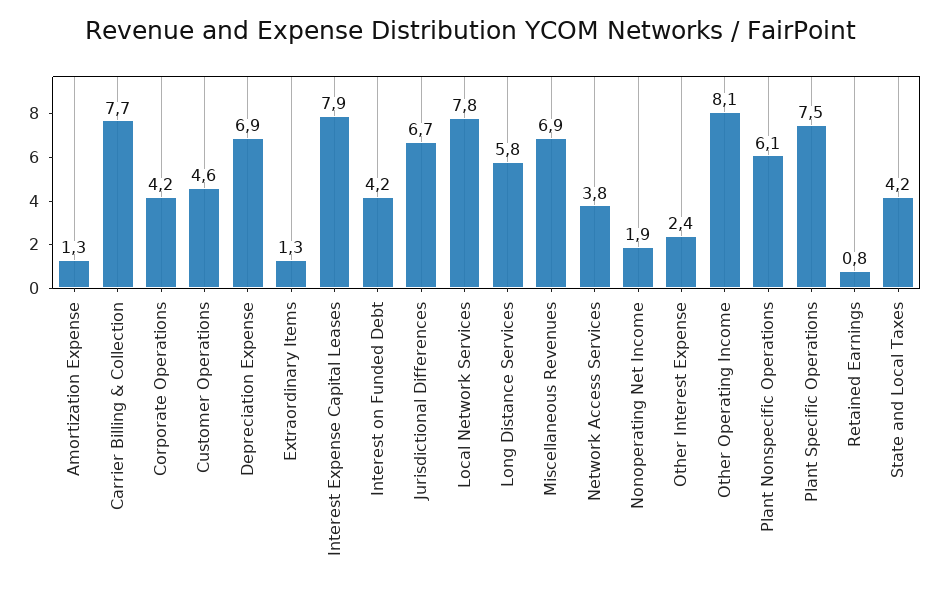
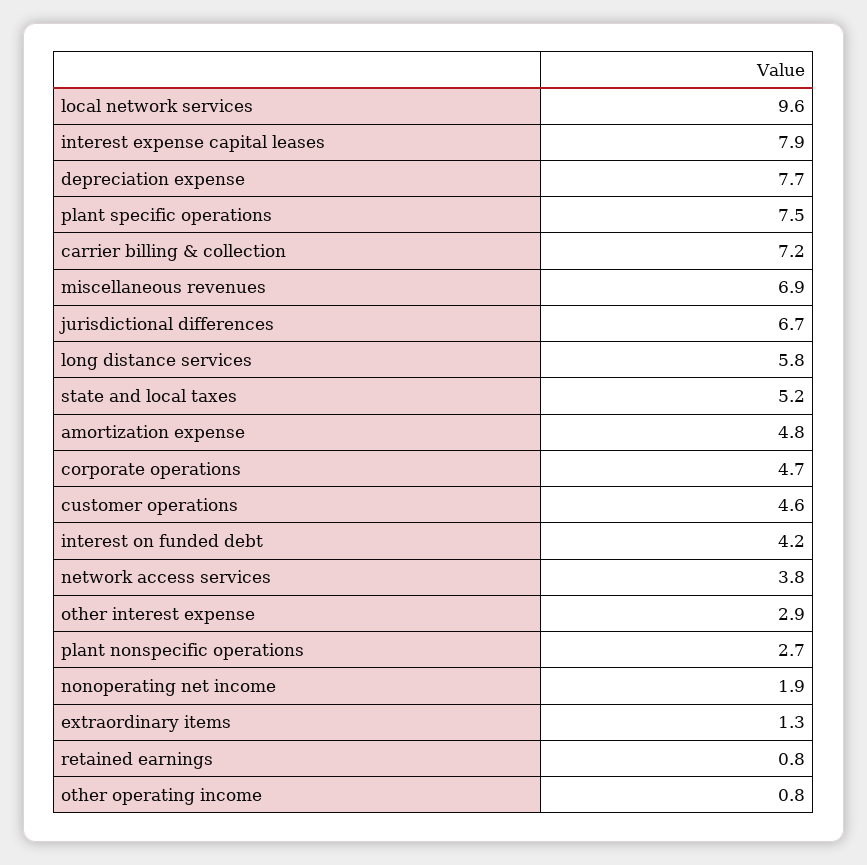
Amortization Expense: 1.3 -> 4.8
Carrier Billing & Collection: 7.7 -> 7.2
Corporate Operations: 4.2 -> 4.7
Depreciation Expense: 6.9 -> 7.7
Local Network Services: 7.8 -> 9.6
Other Interest Expense: 2.4 -> 2.9
Other Operating Income: 8.1 -> 0.8
Plant Nonspecific Operations: 6.1 -> 2.7
State and Local Taxes: 4.2 -> 5.2

